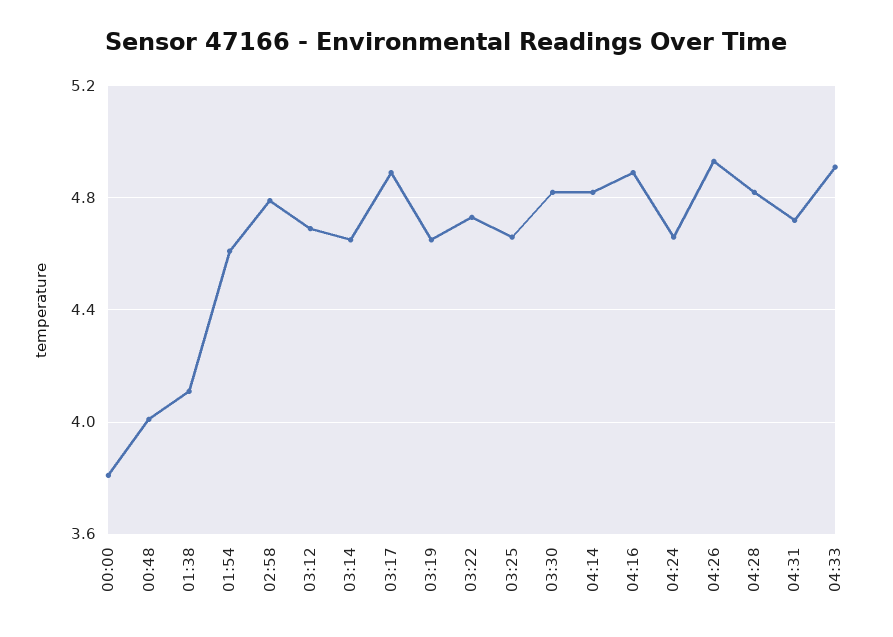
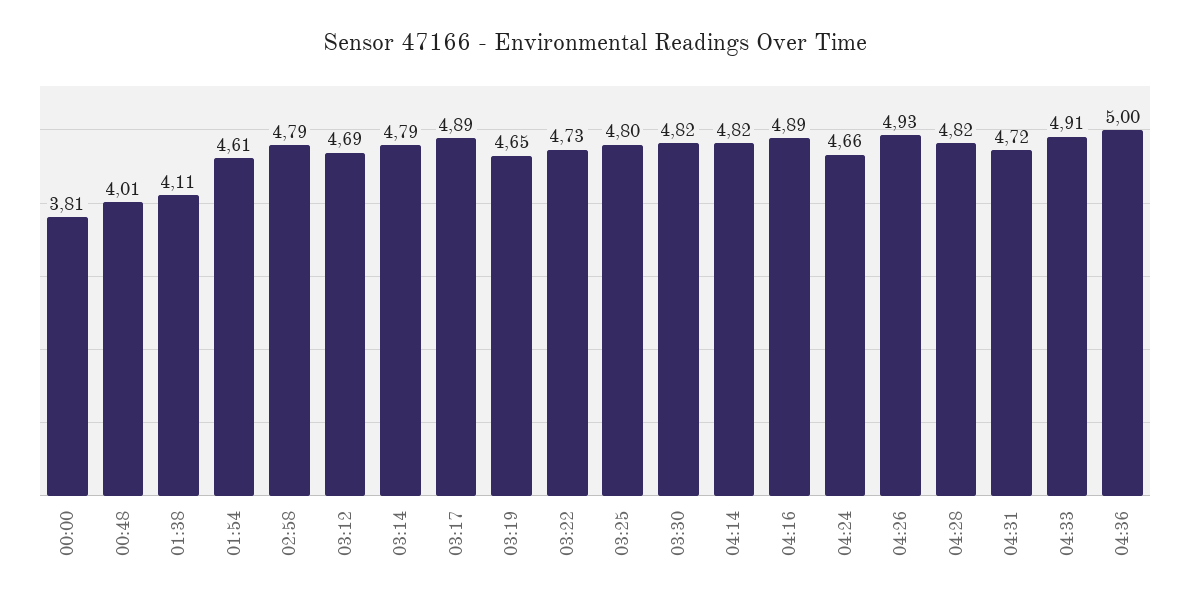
03:14: 4.65 -> 4.79
03:25: 4.65 -> 4.8
04:36: none -> 5

